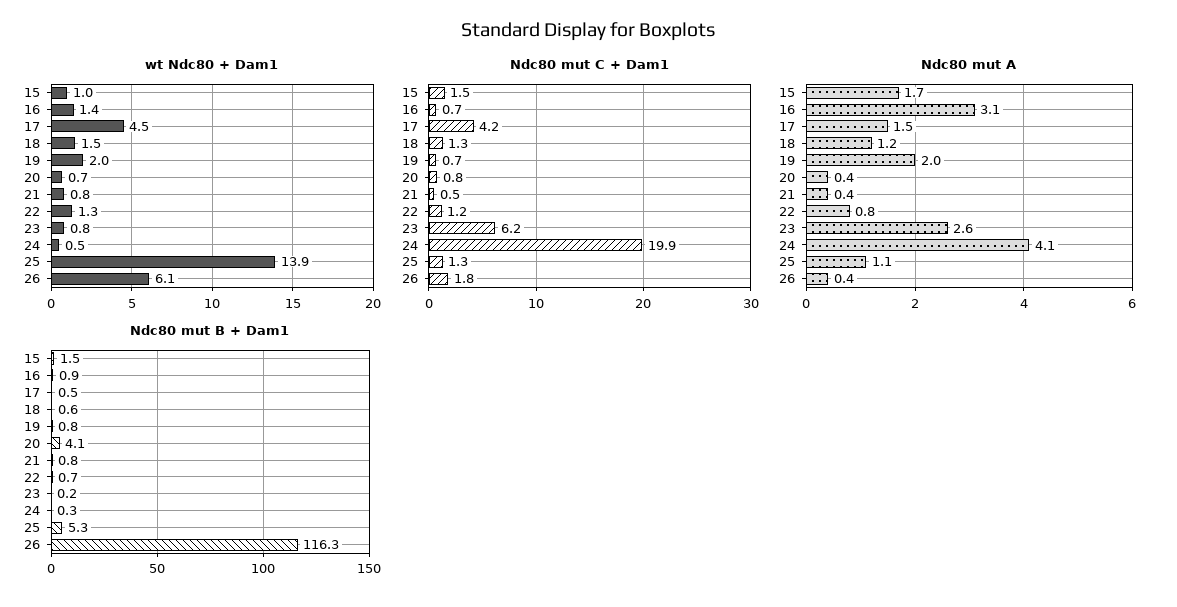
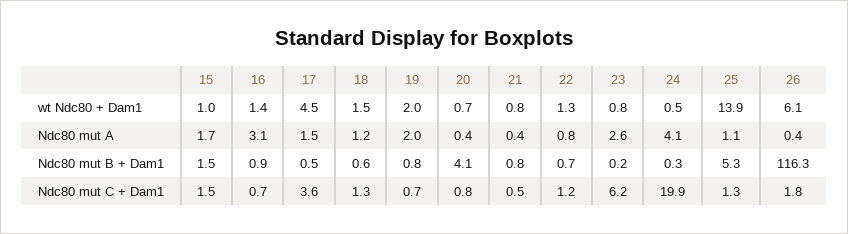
Ndc80 mut C + Dam1, 17: 4.2 -> 3.6

